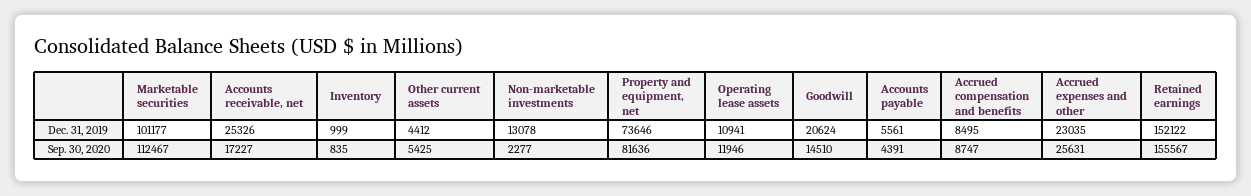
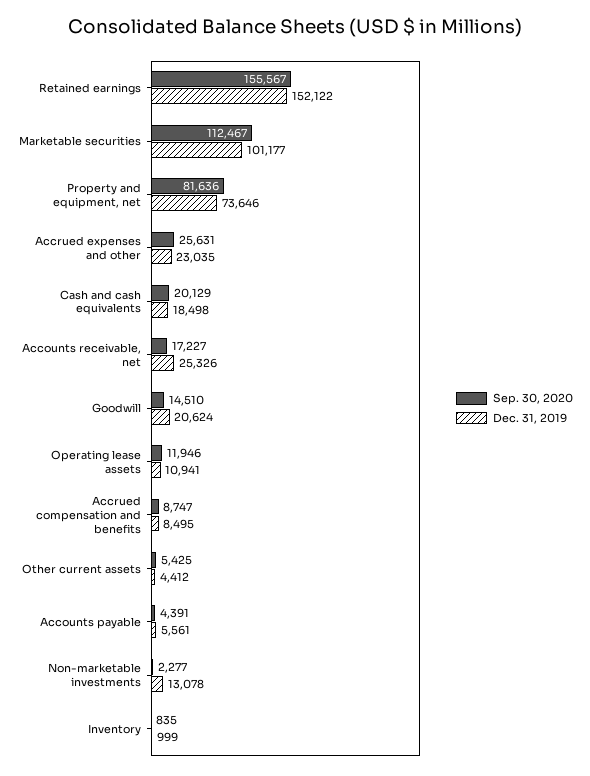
Sep. 30, 2020, Cash and cash equivalents: none -> 20129
Dec. 31, 2019, Cash and cash equivalents: none -> 18498

